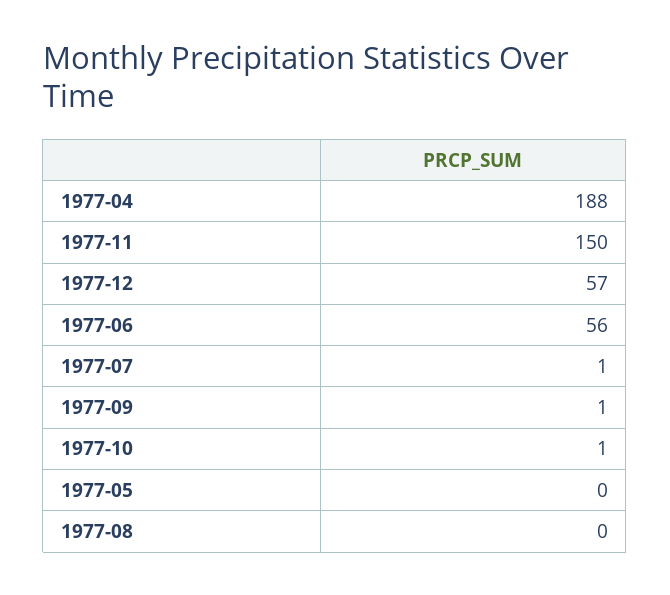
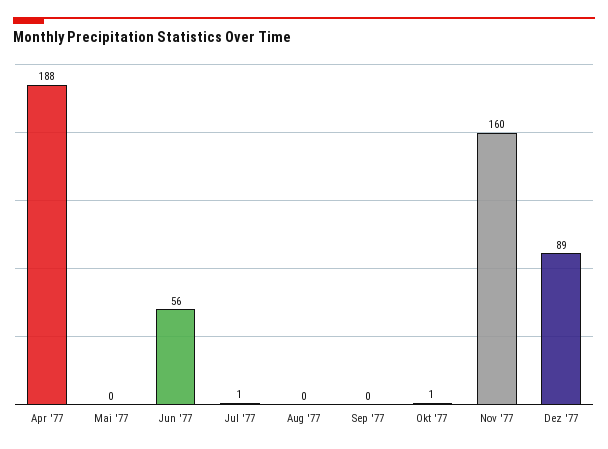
1977-11: 150 -> 160
1977-12: 57 -> 89
1977-09: 1 -> 0

